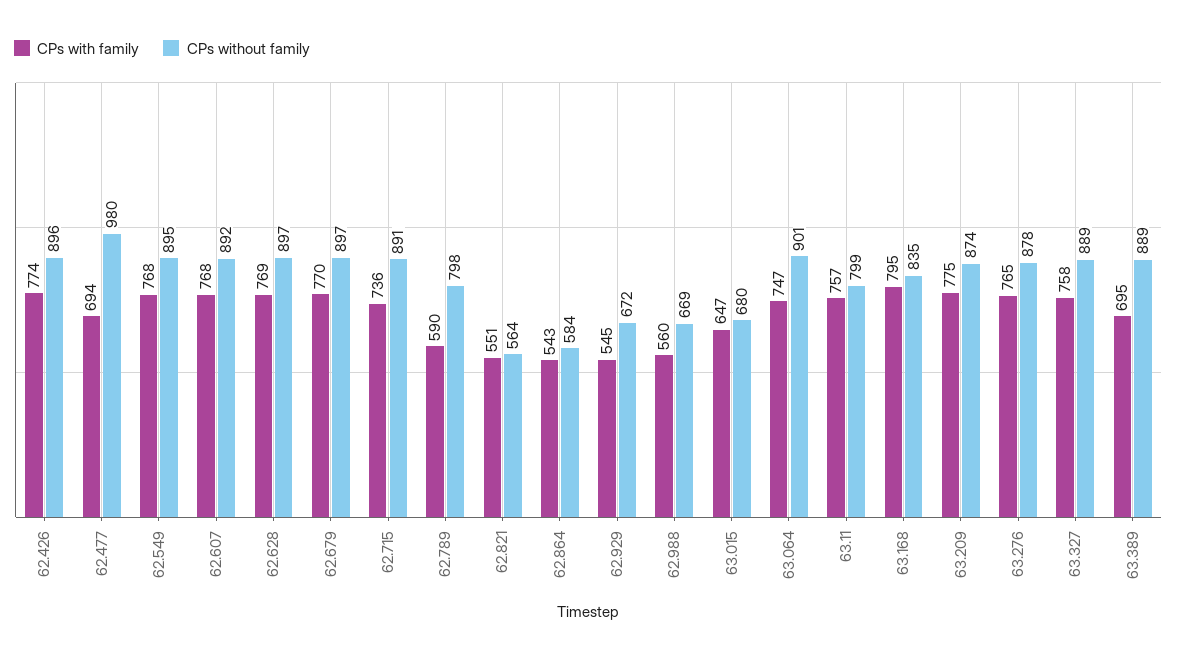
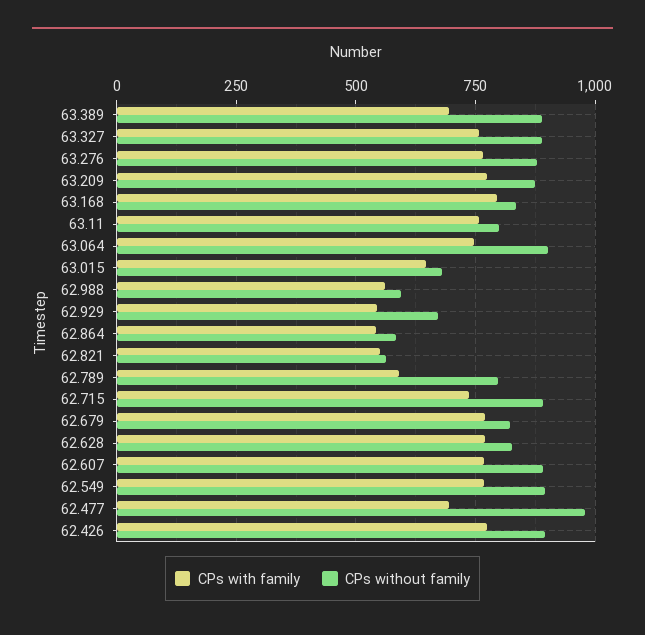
CPs without family, 62.628: 897 -> 825
CPs without family, 62.679: 897 -> 825
CPs without family, 62.988: 669 -> 600

